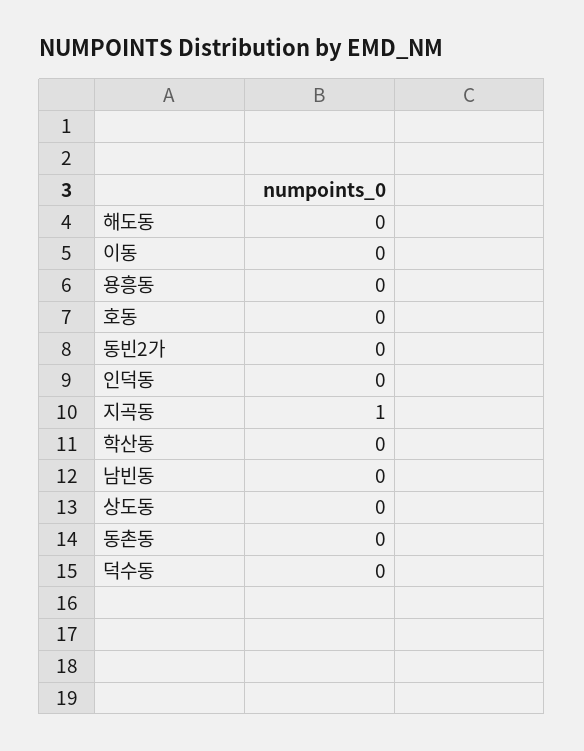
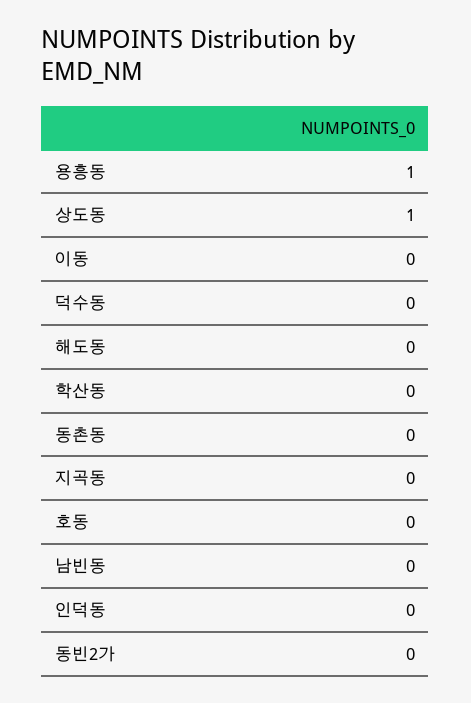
용흥동: 0 -> 1
지곡동: 1 -> 0
상도동: 0 -> 1

